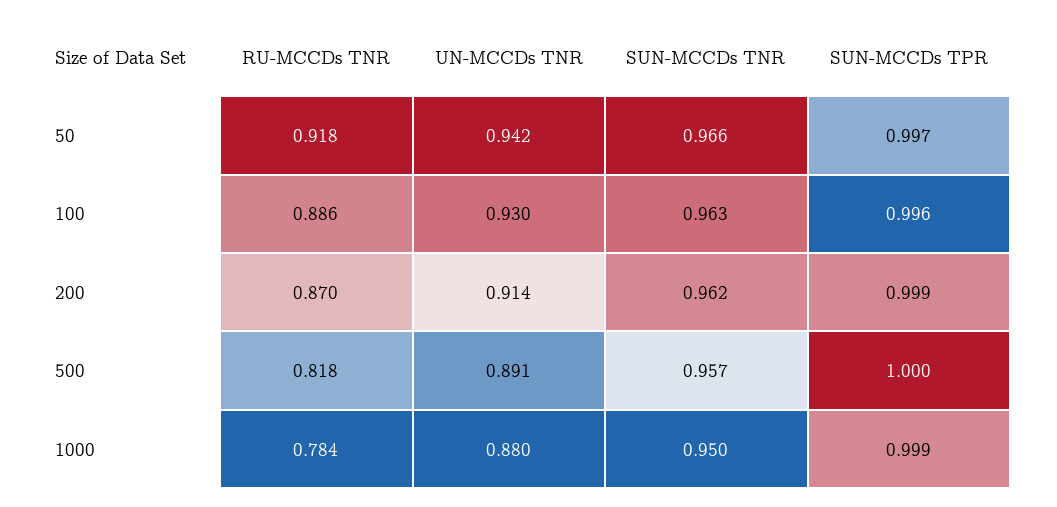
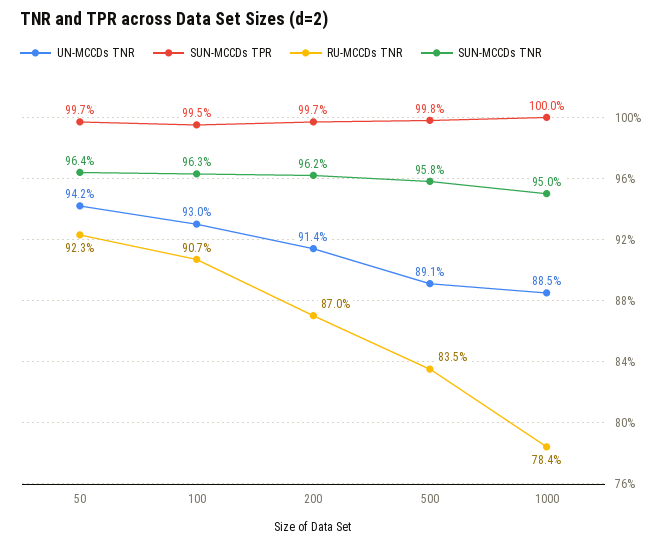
RU-MCCDs TNR, 50: 0.918 -> 0.923
SUN-MCCDs TNR, 50: 0.966 -> 0.964
RU-MCCDs TNR, 100: 0.886 -> 0.907
SUN-MCCDs TPR, 100: 0.996 -> 0.995
SUN-MCCDs TPR, 200: 0.999 -> 0.997
RU-MCCDs TNR, 500: 0.818 -> 0.835
SUN-MCCDs TNR, 500: 0.957 -> 0.958
SUN-MCCDs TPR, 500: 1 -> 0.998
UN-MCCDs TNR, 1000: 0.88 -> 0.885
SUN-MCCDs TPR, 1000: 0.999 -> 1

